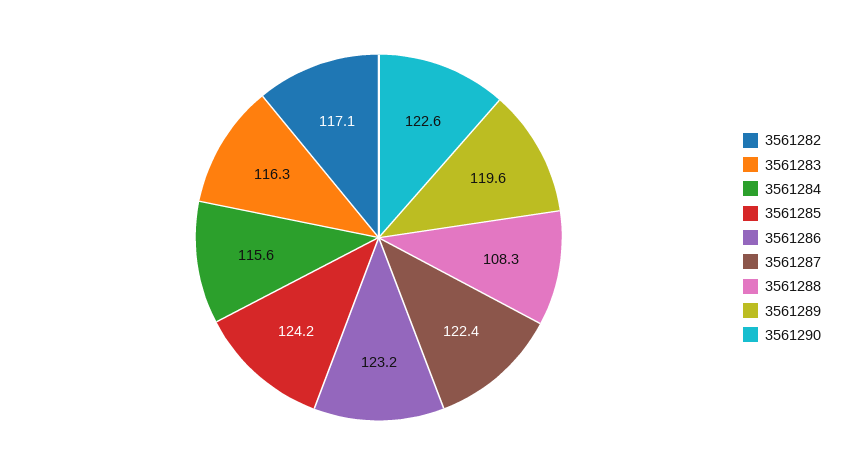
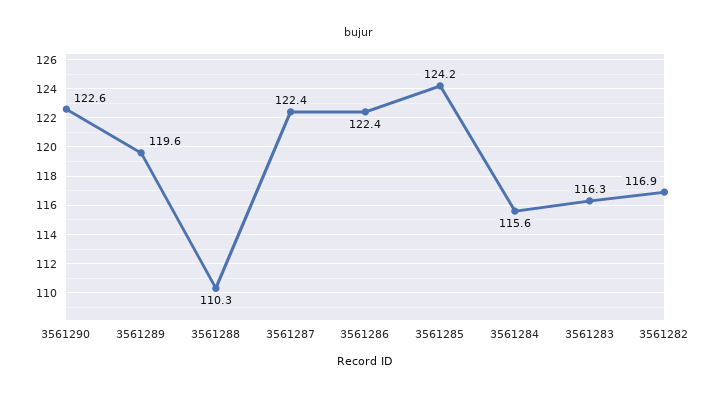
3561282: 117.1 -> 116.9
3561286: 123.2 -> 122.4
3561288: 108.3 -> 110.3

